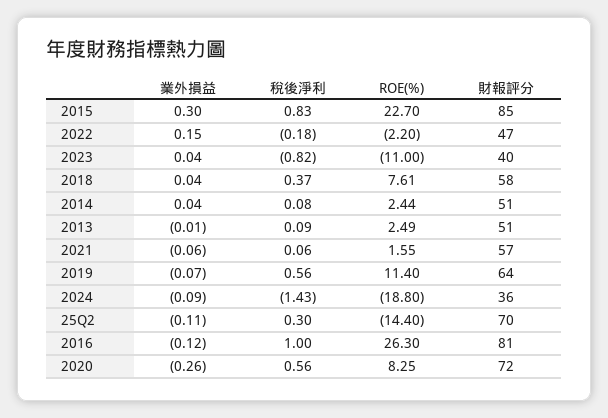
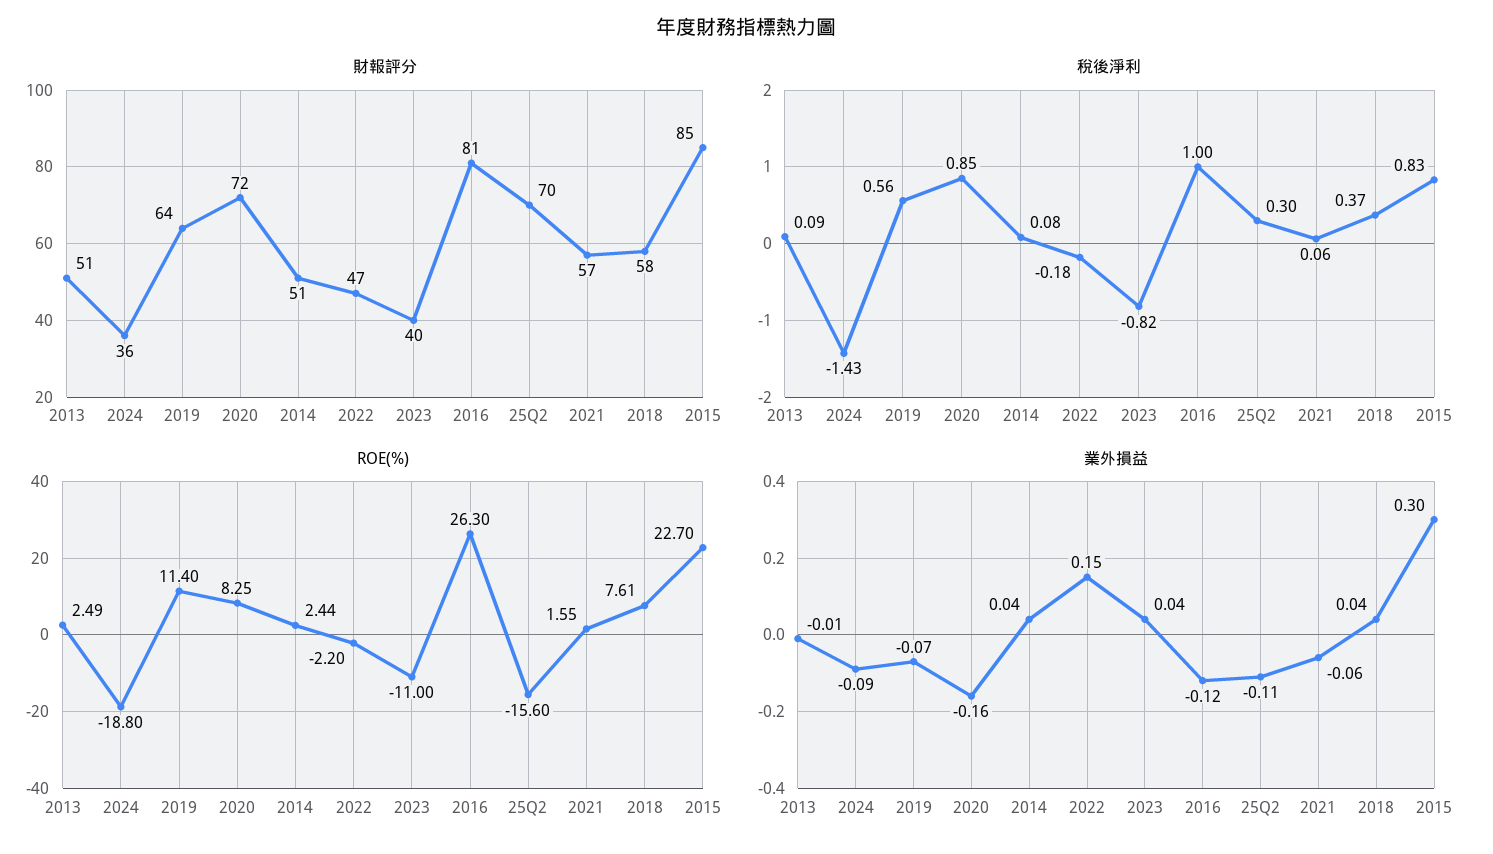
ROE(%), 25Q2: -14.4 -> -15.6
業外損益, 2020: -0.26 -> -0.16
稅後淨利, 2020: 0.56 -> 0.85

